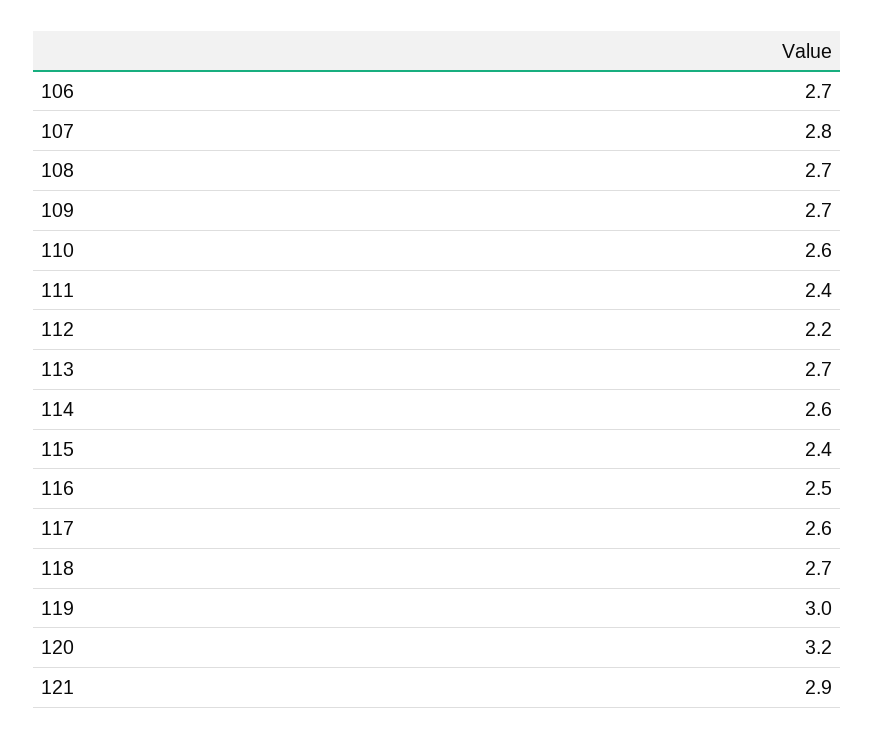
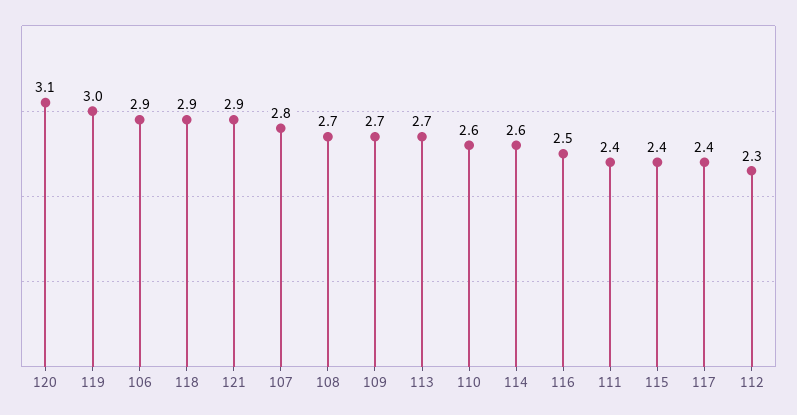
106: 2.7 -> 2.9
112: 2.2 -> 2.3
117: 2.6 -> 2.4
118: 2.7 -> 2.9
120: 3.2 -> 3.1

